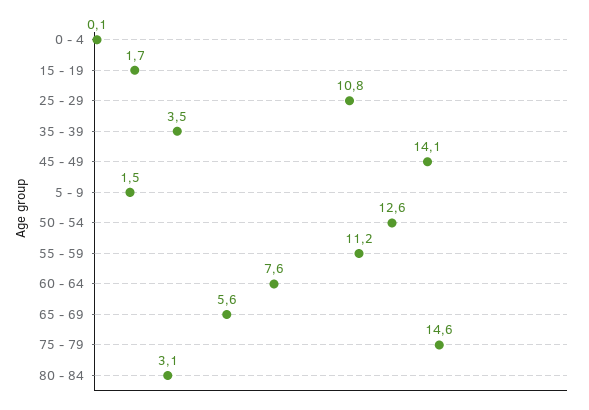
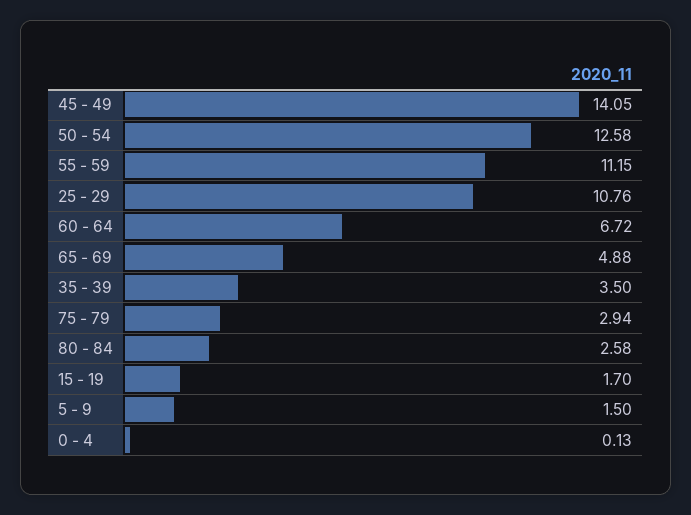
60 - 64: 7.6 -> 6.72
65 - 69: 5.6 -> 4.88
75 - 79: 14.6 -> 2.94
80 - 84: 3.1 -> 2.58

